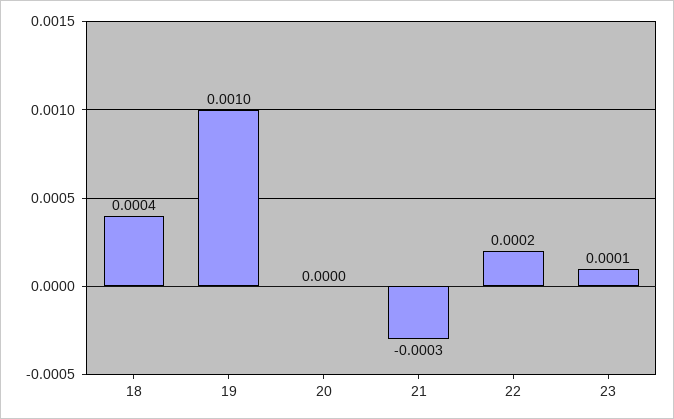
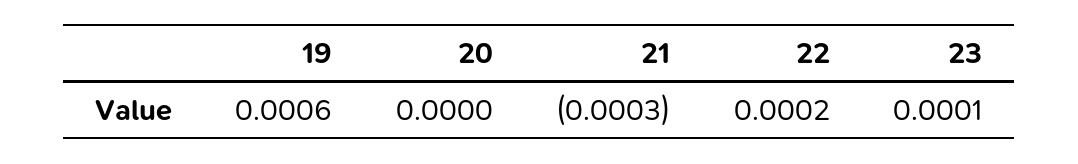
18: 0.0004 -> none
19: 0.001 -> 0.0006

